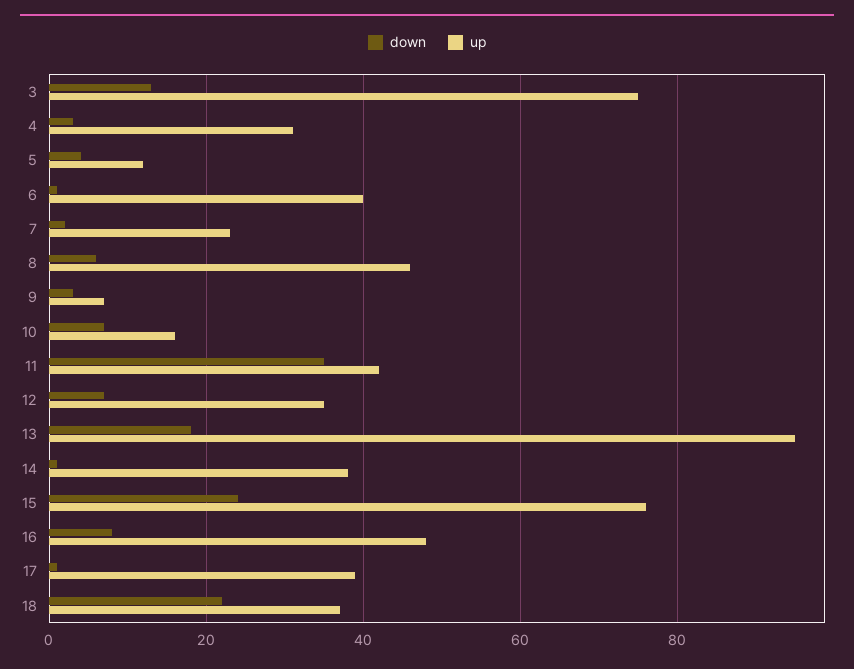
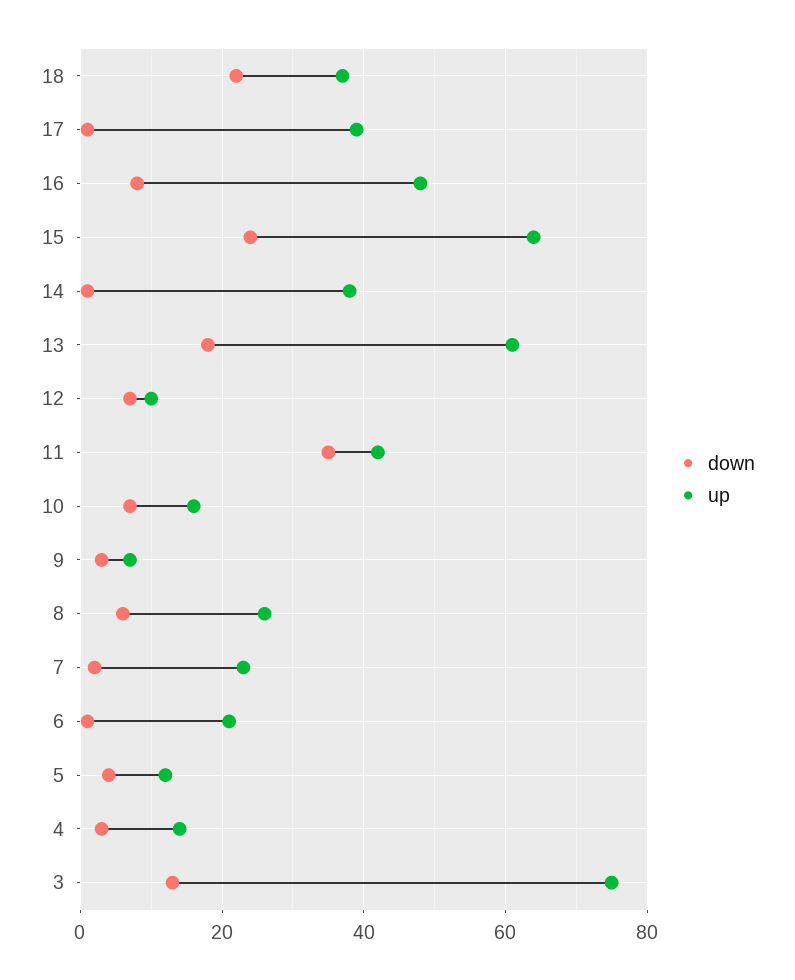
up, 4: 30 -> 15
up, 6: 40 -> 20
up, 8: 45 -> 25
up, 12: 35 -> 10
up, 13: 95 -> 60
up, 15: 75 -> 65

